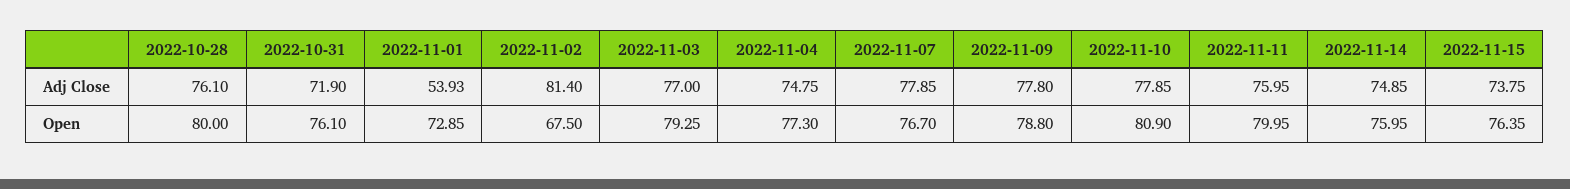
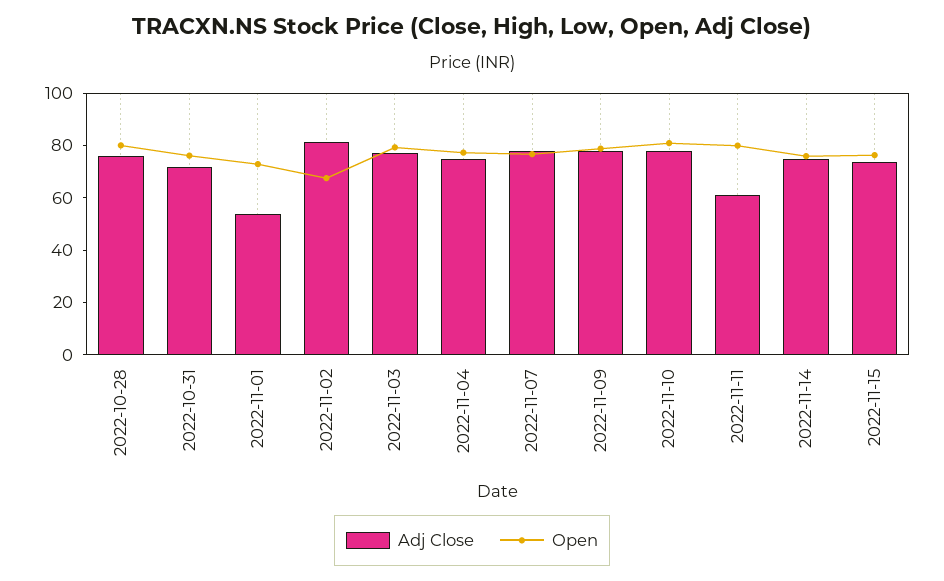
Adj Close, 2022-11-11: 75.95 -> 60

